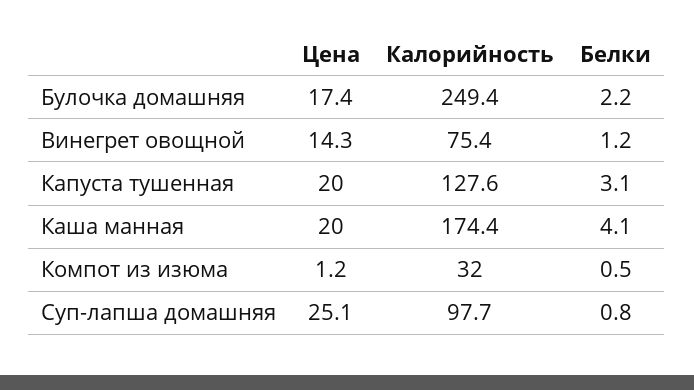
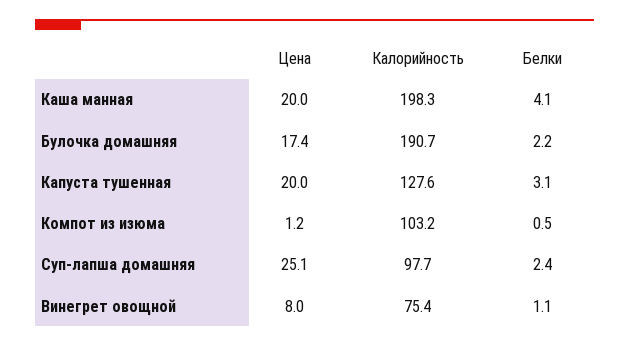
Калорийность, Булочка домашняя: 249.4 -> 190.7
Цена, Винегрет овощной: 14.3 -> 8
Белки, Винегрет овощной: 1.2 -> 1.1
Калорийность, Каша манная: 174.4 -> 198.3
Калорийность, Компот из изюма: 32 -> 103.2
Белки, Суп-лапша домашняя: 0.8 -> 2.4

